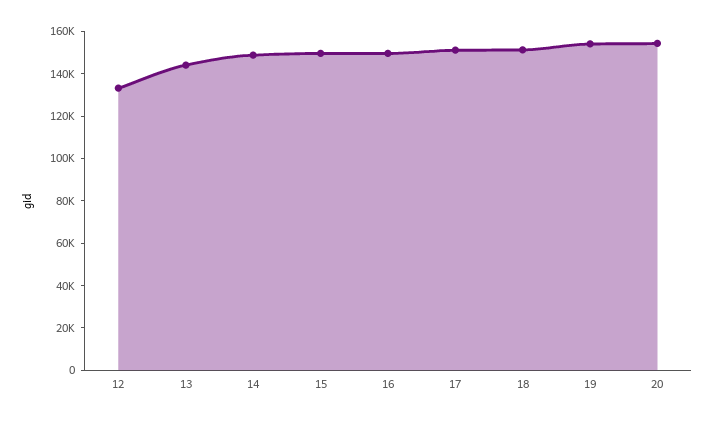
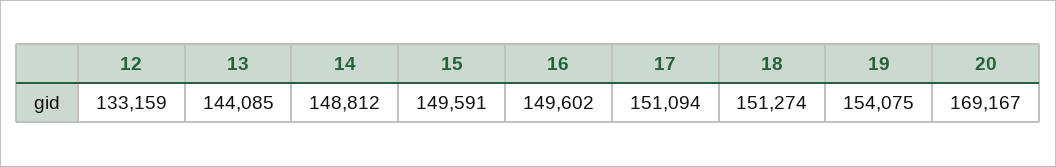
20: 155000 -> 169167

